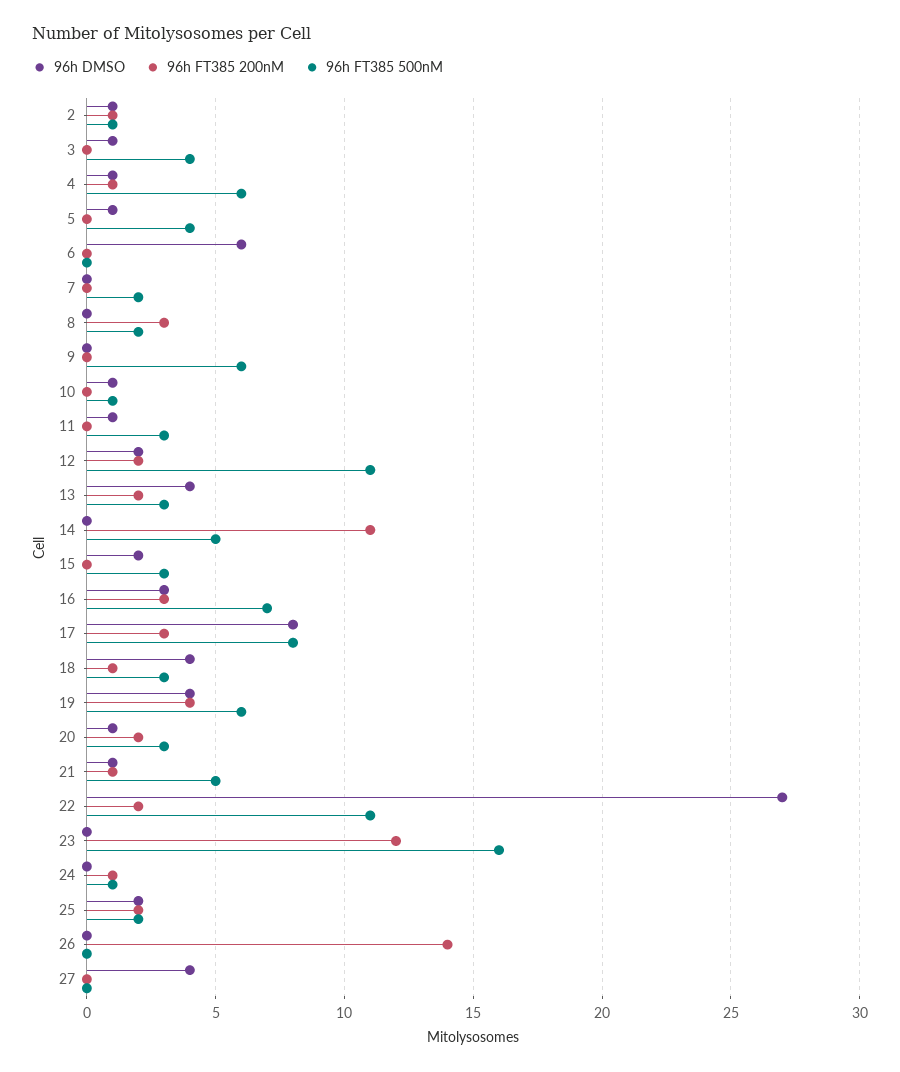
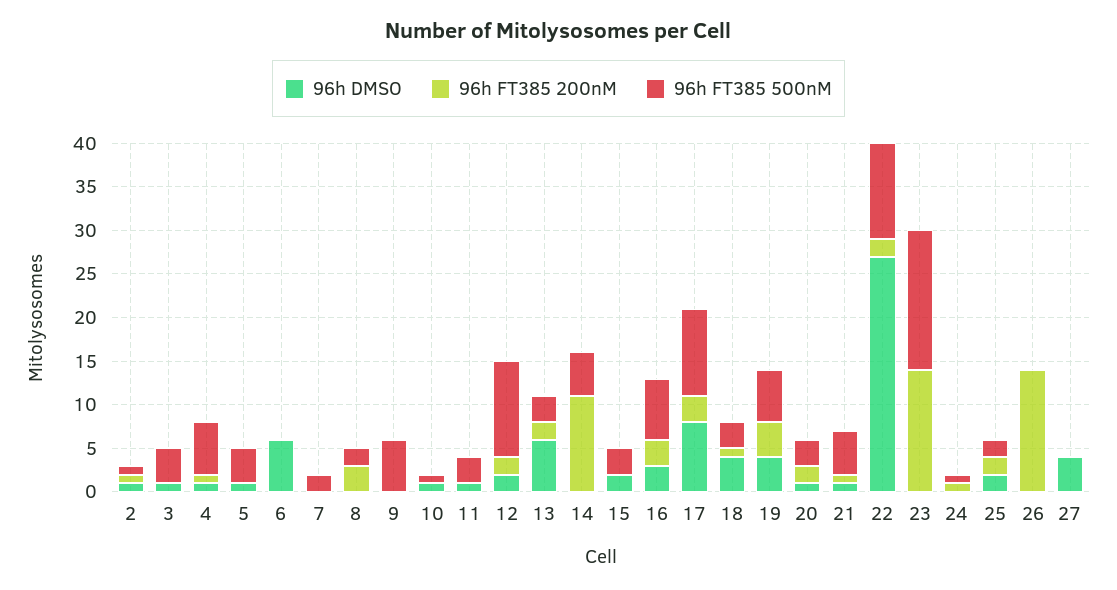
96h DMSO, 13: 4 -> 6
96h FT385 500nM, 17: 8 -> 10
96h FT385 200nM, 23: 12 -> 14

